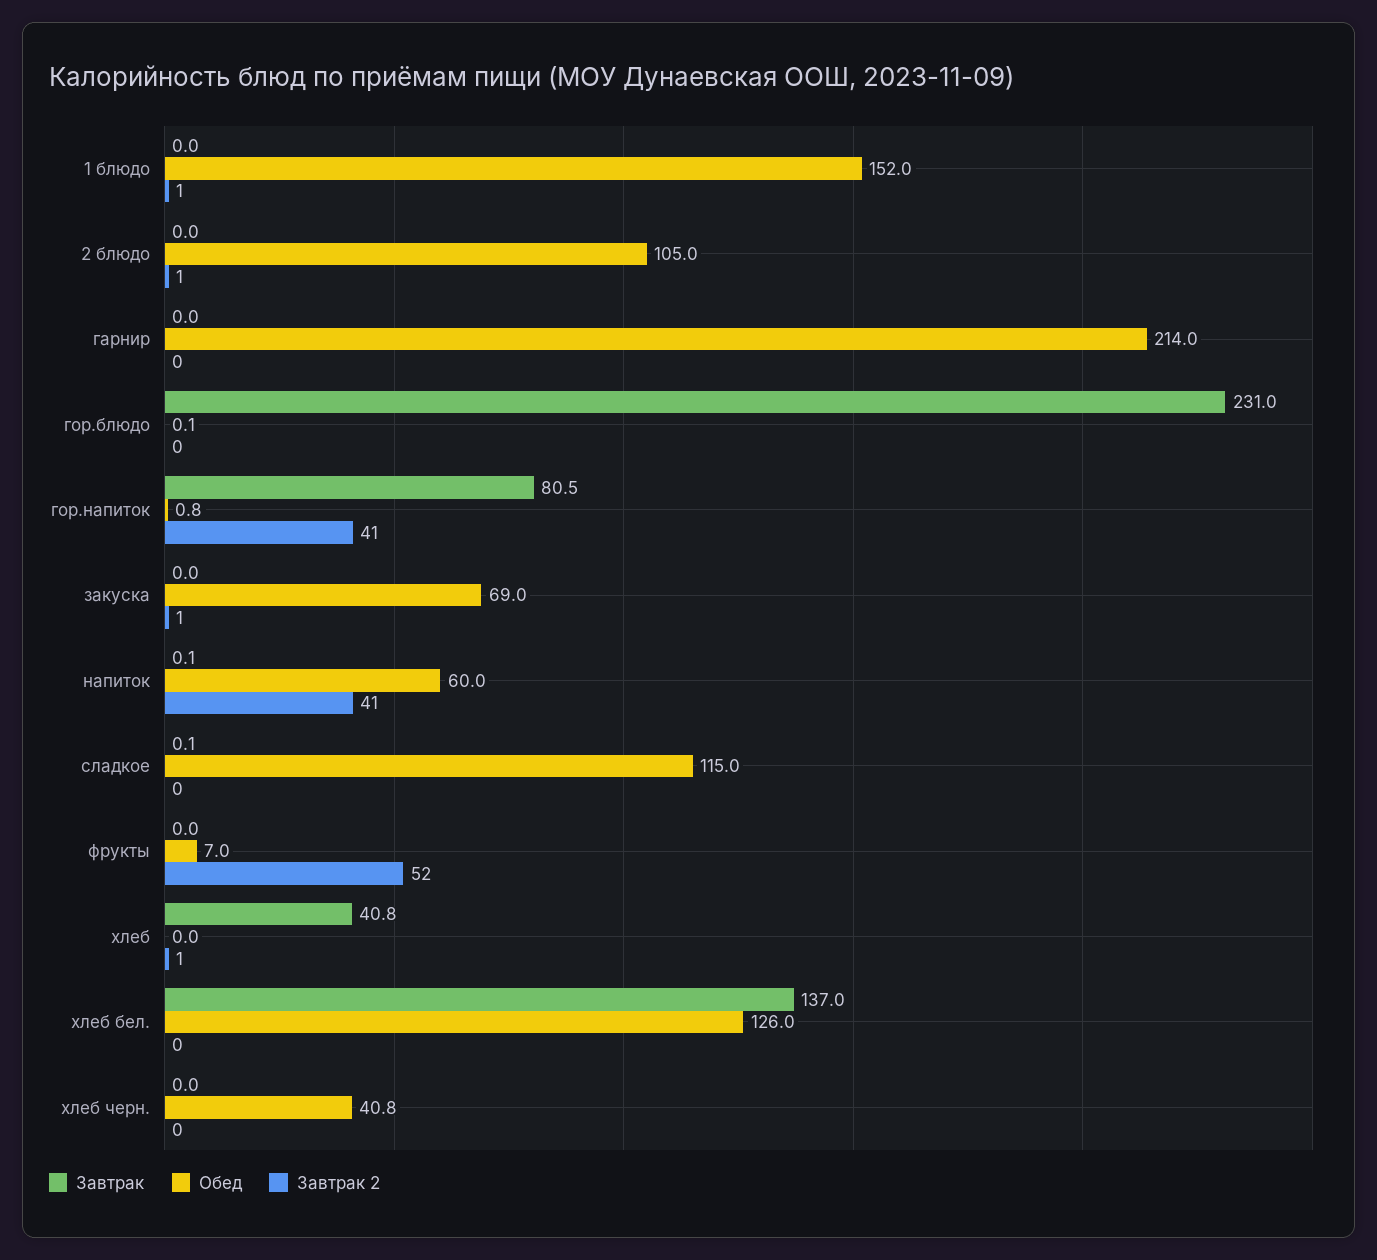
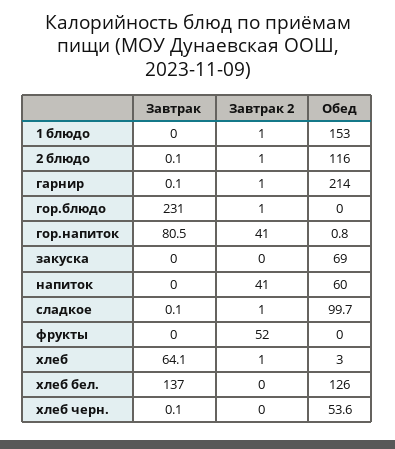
Обед, 1 блюдо: 152 -> 153
Завтрак, 2 блюдо: 0 -> 0.1
Обед, 2 блюдо: 105 -> 116
Завтрак, гарнир: 0 -> 0.1
Завтрак 2, гарнир: 0 -> 1
Обед, гор.блюдо: 0.1 -> 0
Завтрак 2, гор.блюдо: 0 -> 1
Завтрак 2, закуска: 1 -> 0
Завтрак, напиток: 0.1 -> 0
Обед, сладкое: 115 -> 99.7
Завтрак 2, сладкое: 0 -> 1
Обед, фрукты: 7 -> 0
Завтрак, хлеб: 40.8 -> 64.1
Обед, хлеб: 0 -> 3
Завтрак, хлеб черн.: 0 -> 0.1
Обед, хлеб черн.: 40.8 -> 53.6

